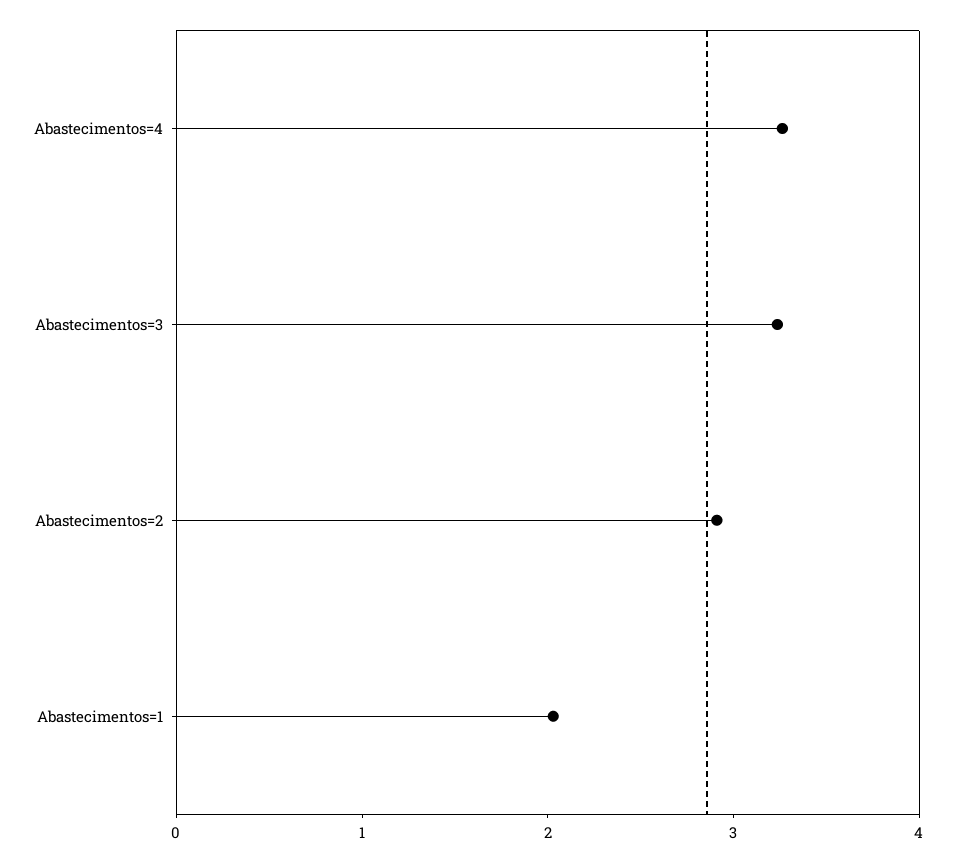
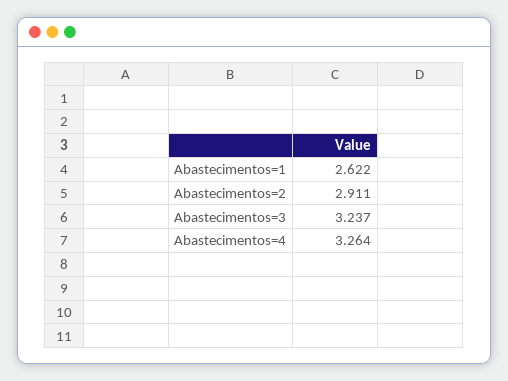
Abastecimentos=1: 2 -> 2.622

